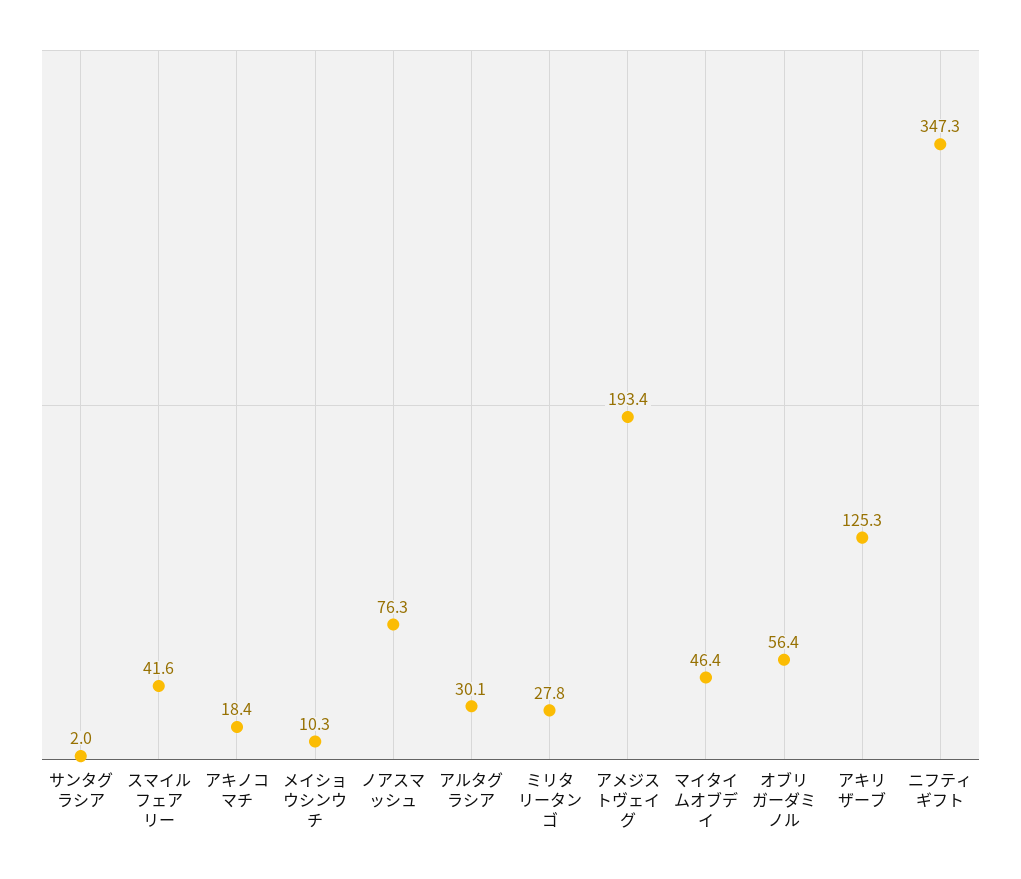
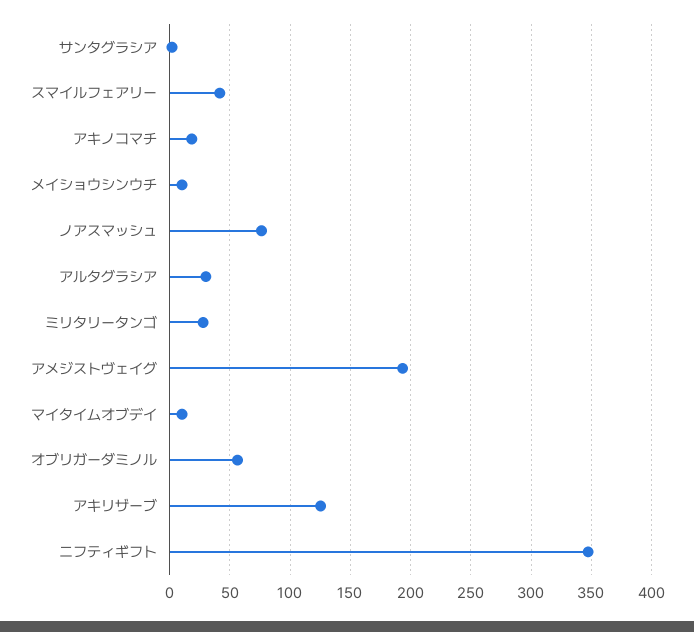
マイタイムオブデイ: 46.4 -> 10

